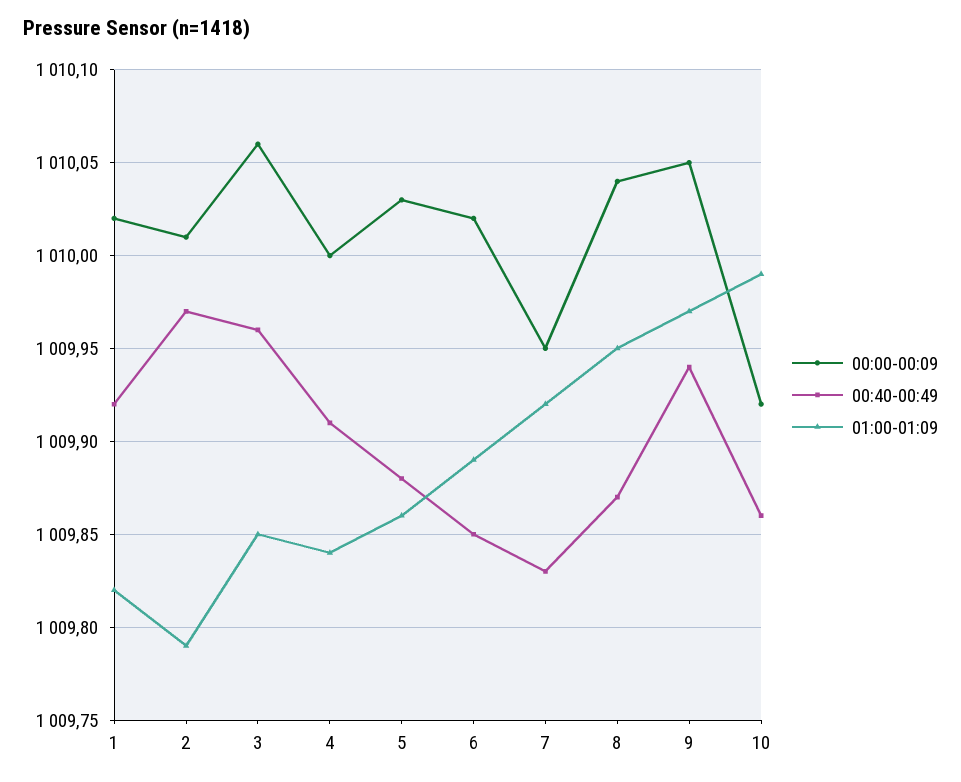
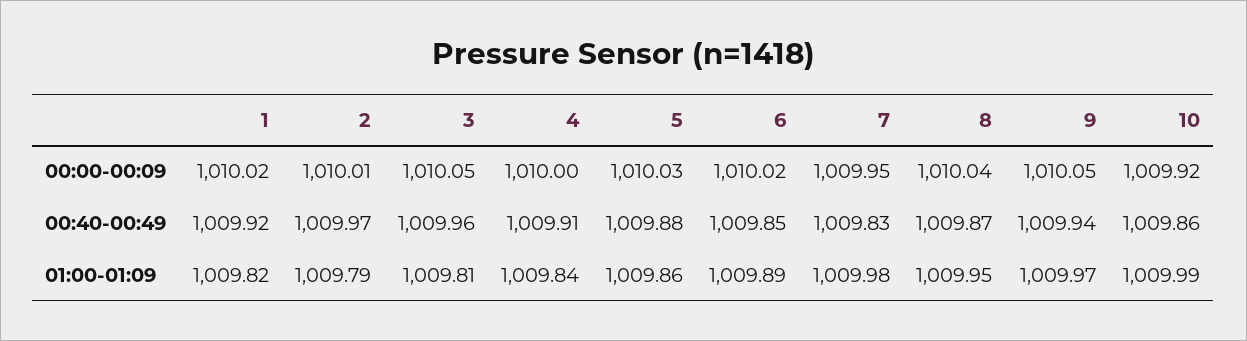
00:00-00:09, 3: 1010.06 -> 1010.05
01:00-01:09, 3: 1009.85 -> 1009.81
01:00-01:09, 7: 1009.92 -> 1009.98

